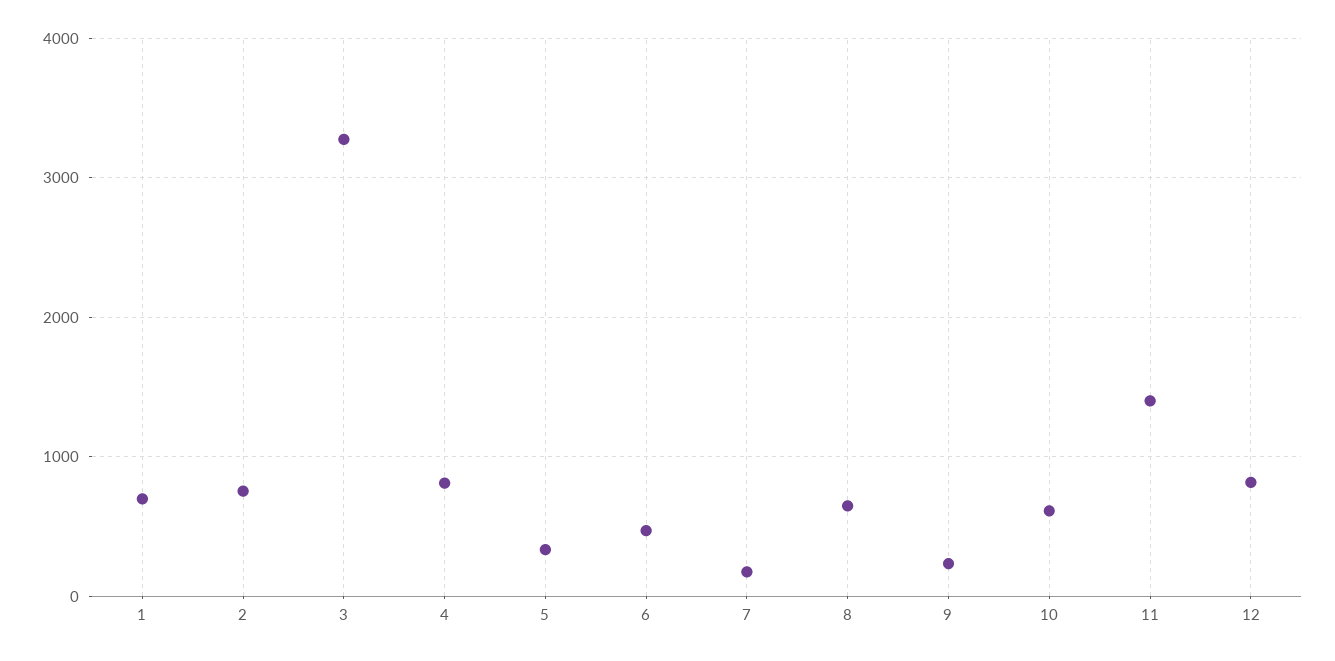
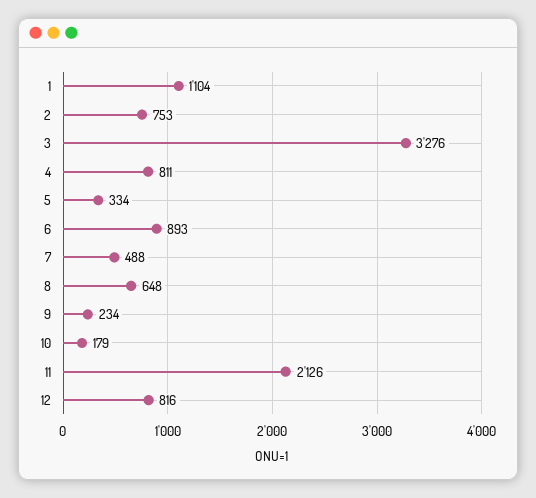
1: 700 -> 1104
6: 500 -> 893
7: 200 -> 488
10: 600 -> 179
11: 1400 -> 2126

